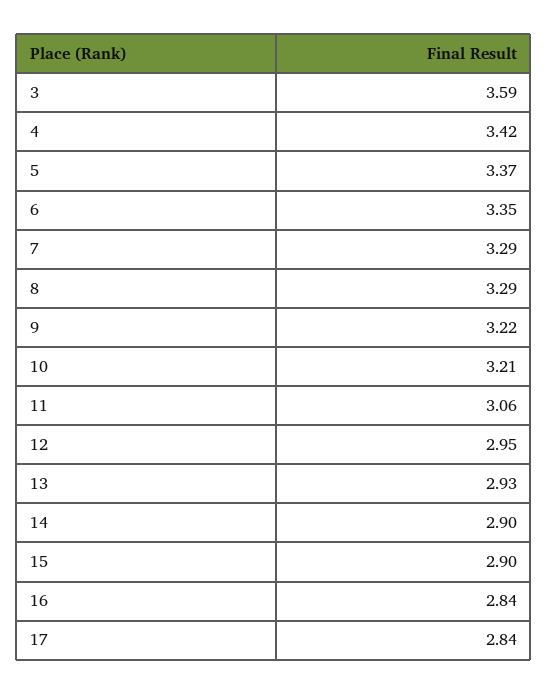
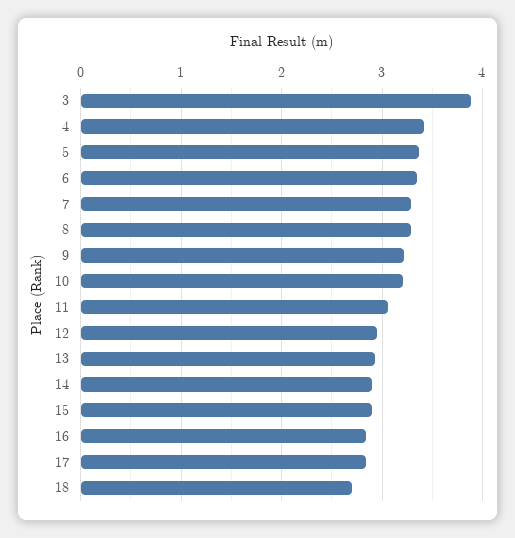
3: 3.59 -> 3.9
18: none -> 2.7

